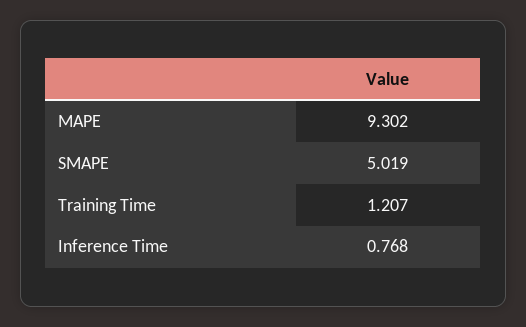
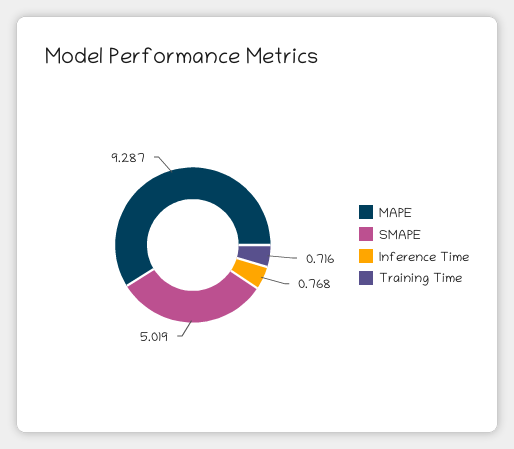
MAPE: 9.302 -> 9.287
Training Time: 1.207 -> 0.716

